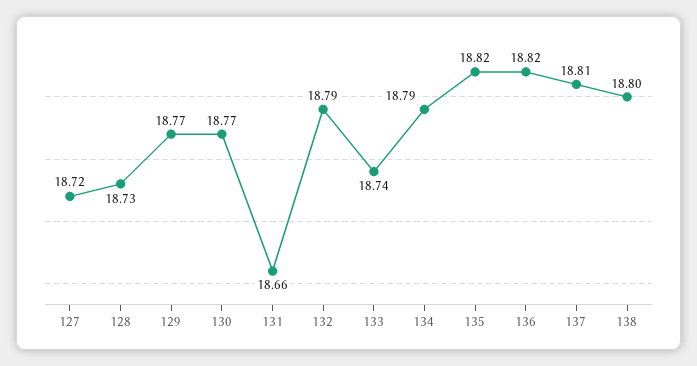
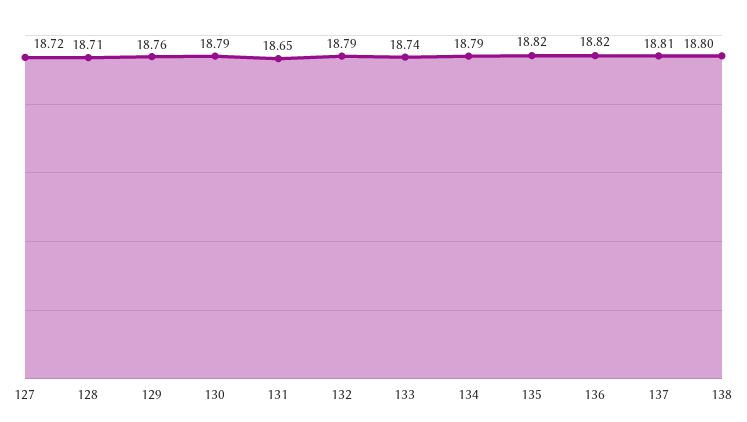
128: 18.73 -> 18.71
129: 18.77 -> 18.76
130: 18.77 -> 18.79
131: 18.66 -> 18.65

